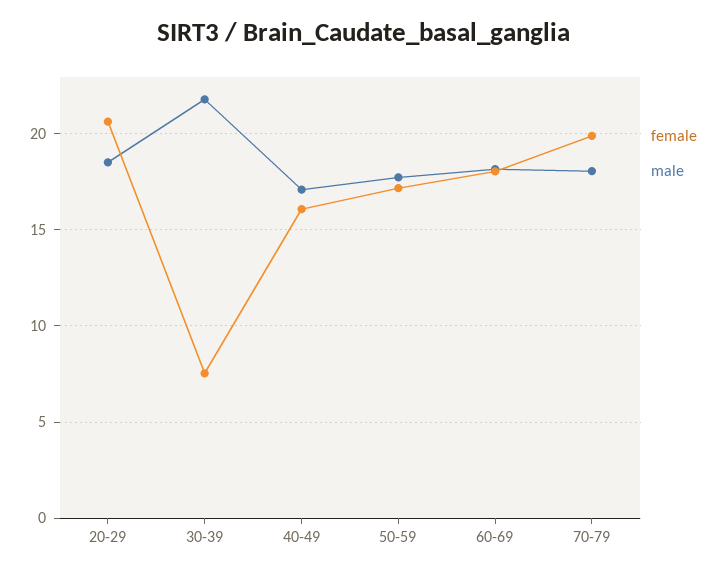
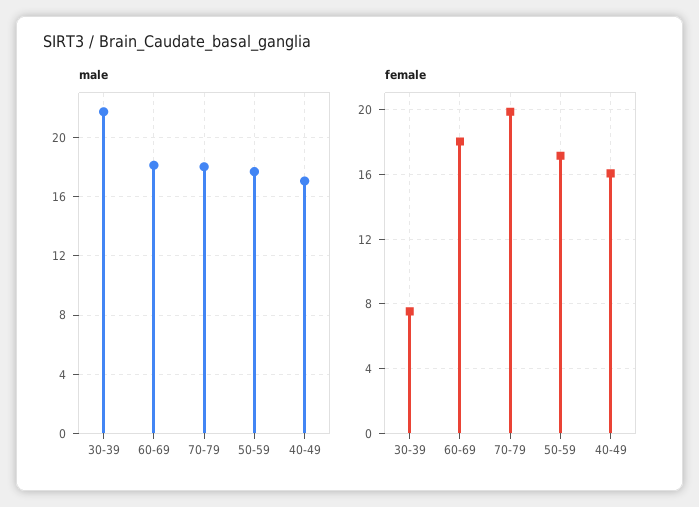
female, 20-29: 20.5 -> none
male, 20-29: 18.5 -> none

